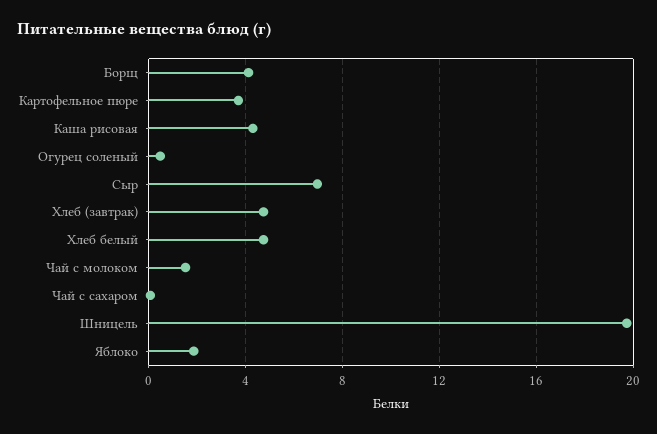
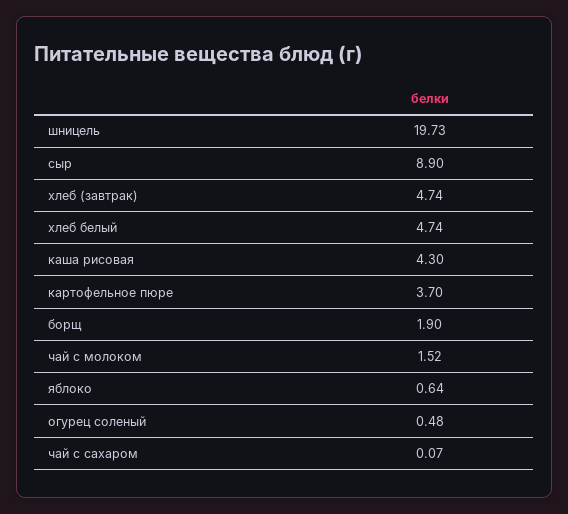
Борщ: 4 -> 1.9
Сыр: 7 -> 8.9
Яблоко: 2 -> 0.64

